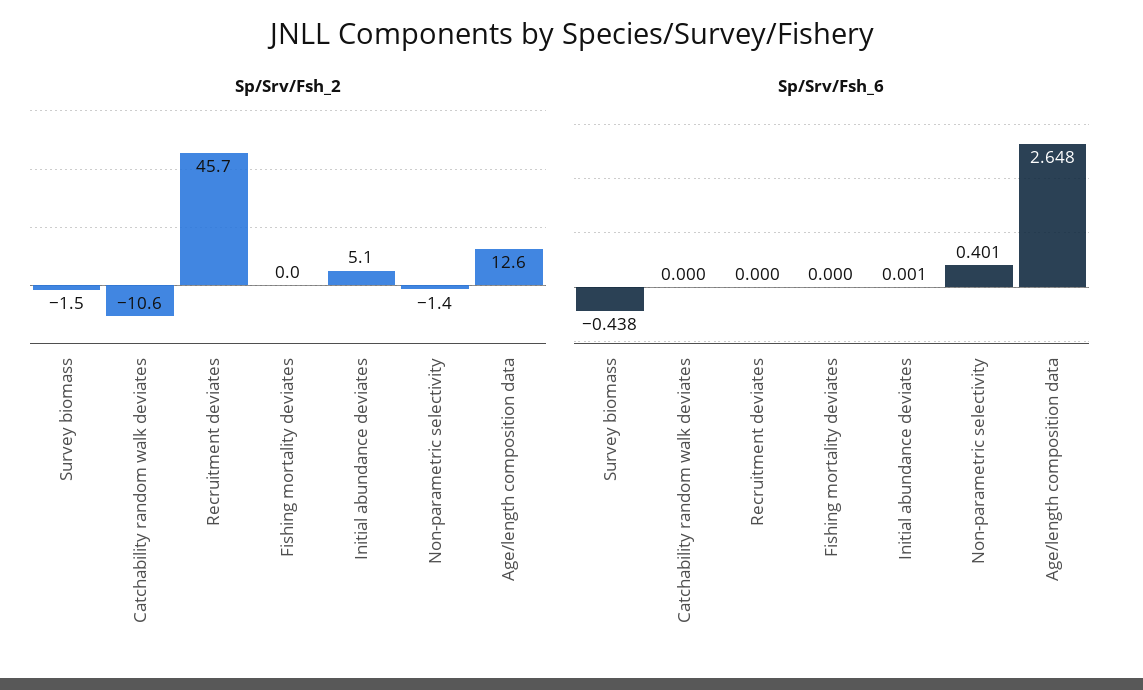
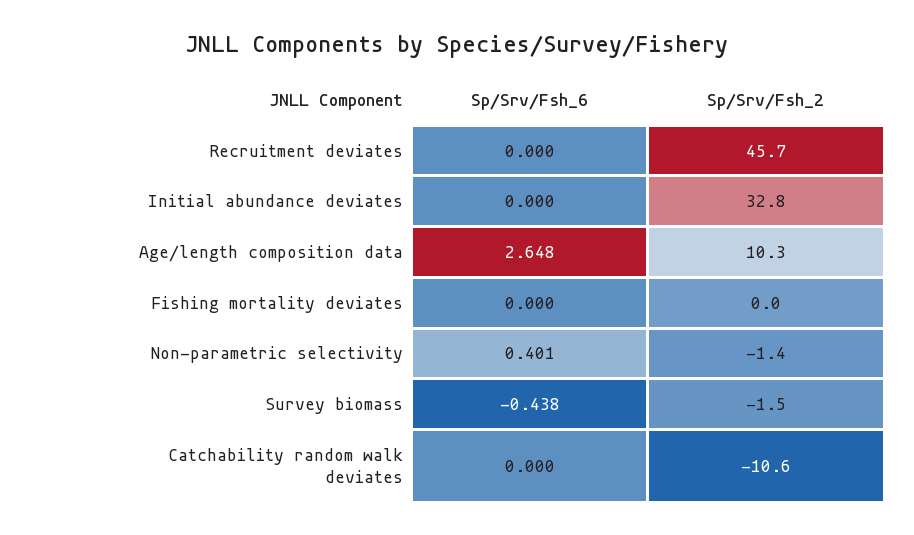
Sp/Srv/Fsh_2, Initial abundance deviates: 5.1 -> 32.8
Sp/Srv/Fsh_2, Age/length composition data: 12.6 -> 10.3
Sp/Srv/Fsh_6, Initial abundance deviates: 0.001 -> 0

